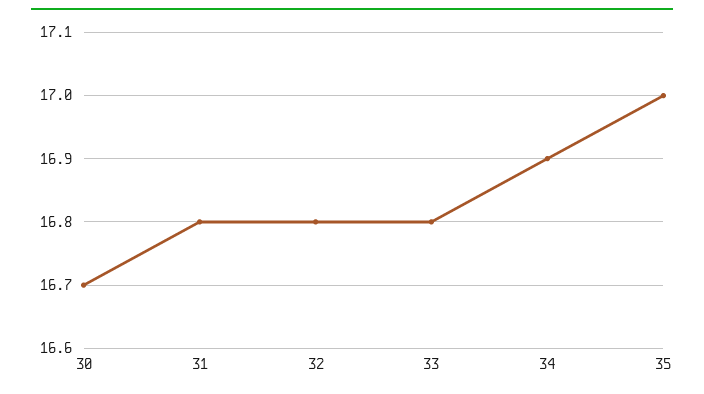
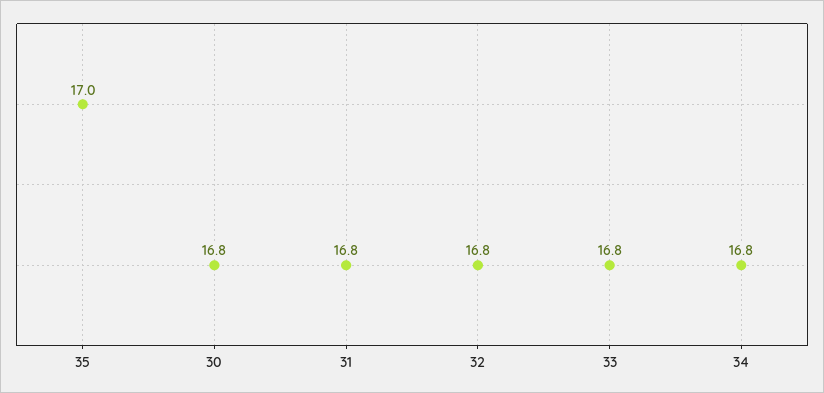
30: 16.7 -> 16.8
34: 16.9 -> 16.8

